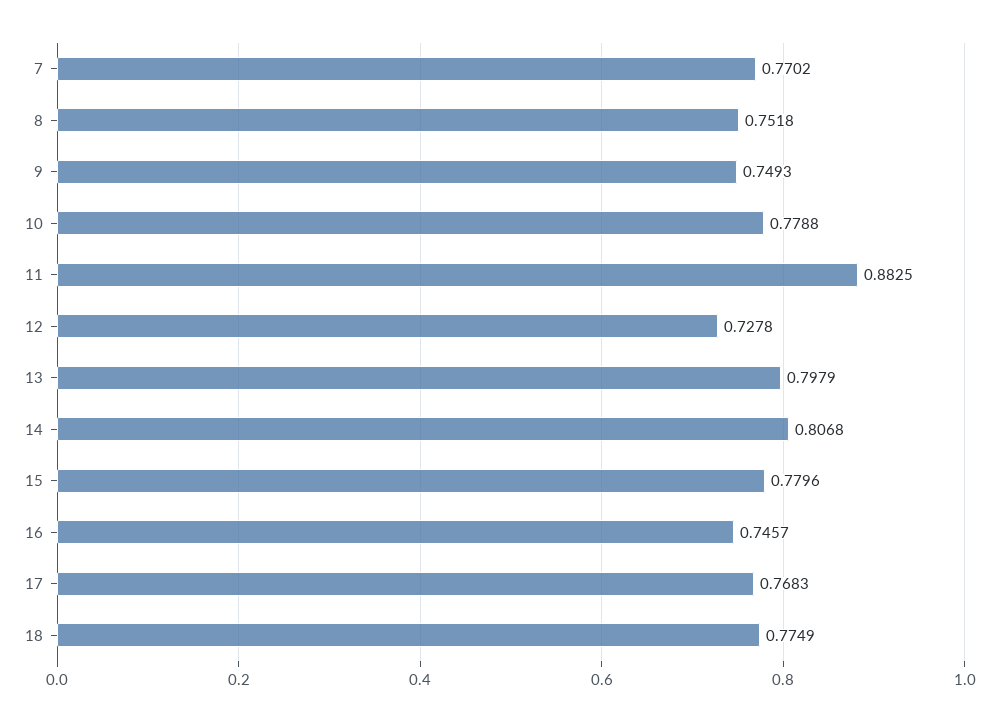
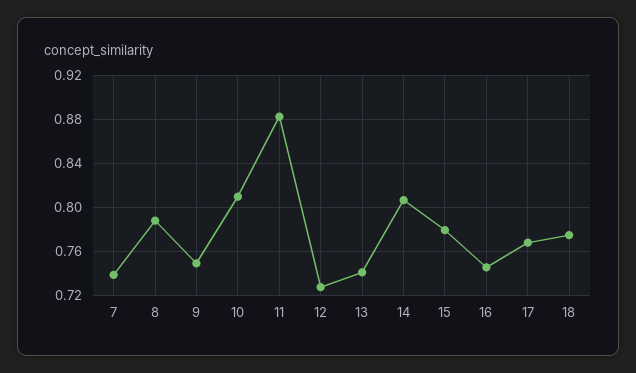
7: 0.7702 -> 0.74
8: 0.7518 -> 0.79
10: 0.7788 -> 0.81
13: 0.7979 -> 0.74

